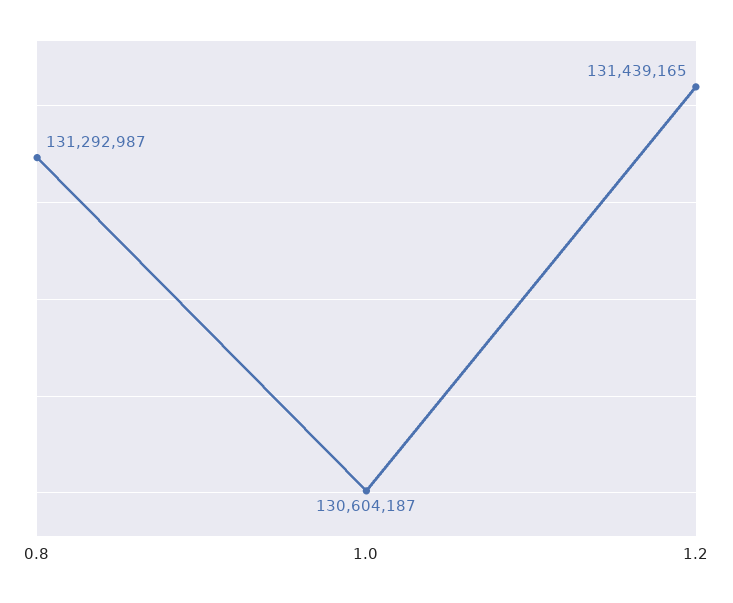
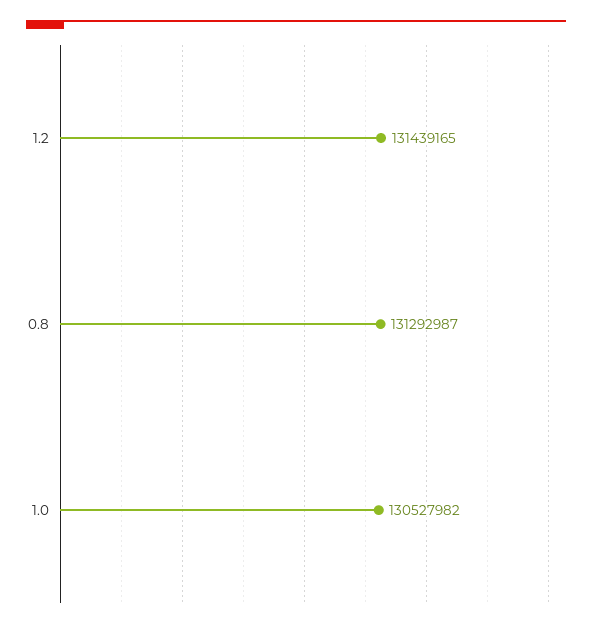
1.0: 130604187 -> 130527982

